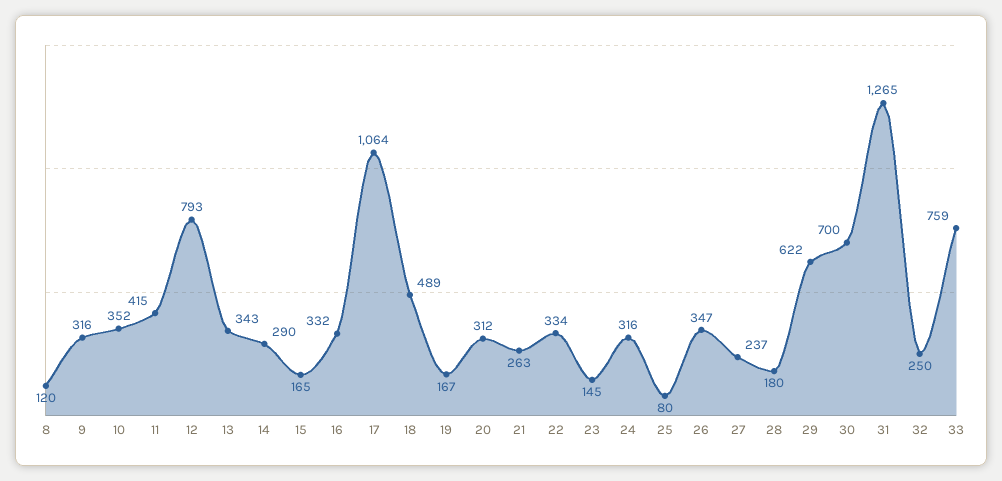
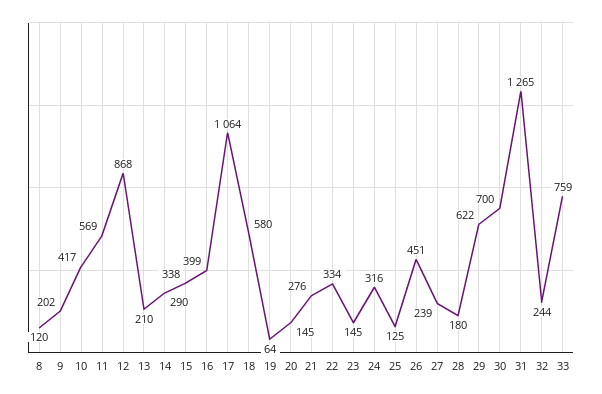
9: 316 -> 202
10: 352 -> 417
11: 415 -> 569
12: 793 -> 868
13: 343 -> 210
15: 165 -> 338
16: 332 -> 399
18: 489 -> 580
19: 167 -> 64
20: 312 -> 145
21: 263 -> 276
25: 80 -> 125
26: 347 -> 451
27: 237 -> 239
32: 250 -> 244

